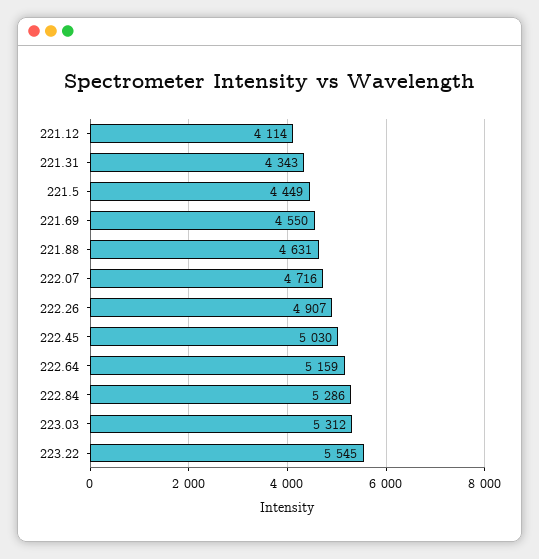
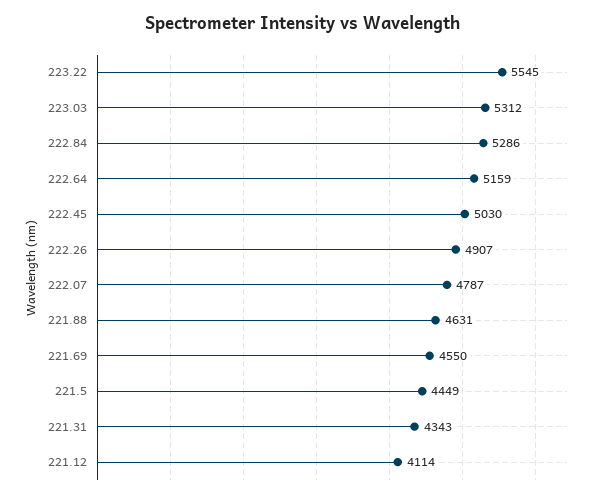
222.07: 4716 -> 4787

